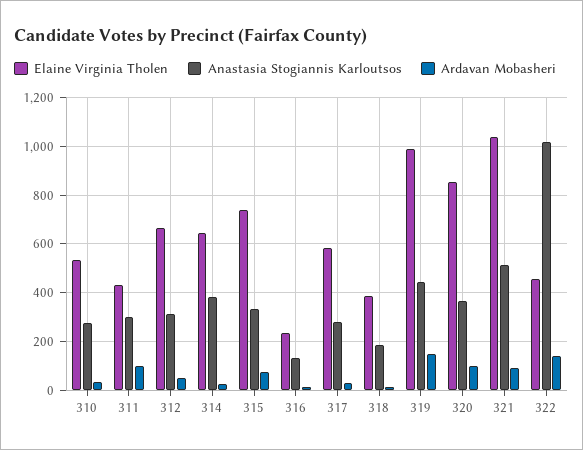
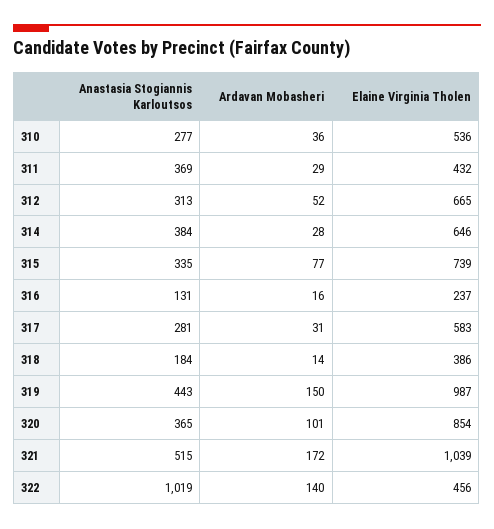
Anastasia Stogiannis Karloutsos, 311: 300 -> 369
Ardavan Mobasheri, 311: 100 -> 29
Ardavan Mobasheri, 321: 100 -> 172

